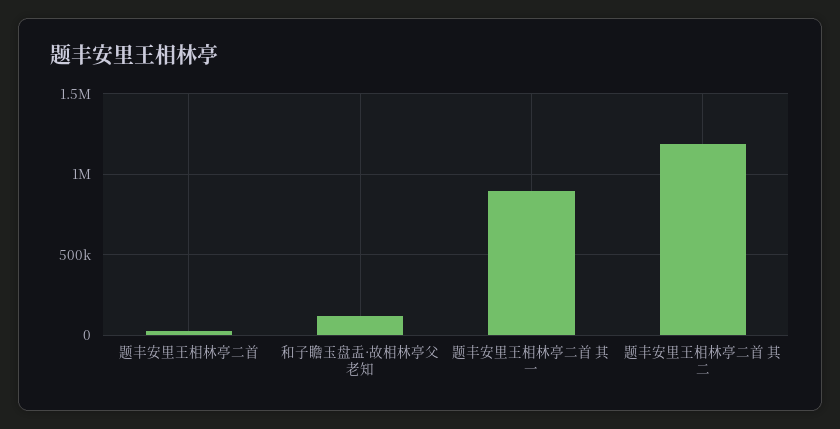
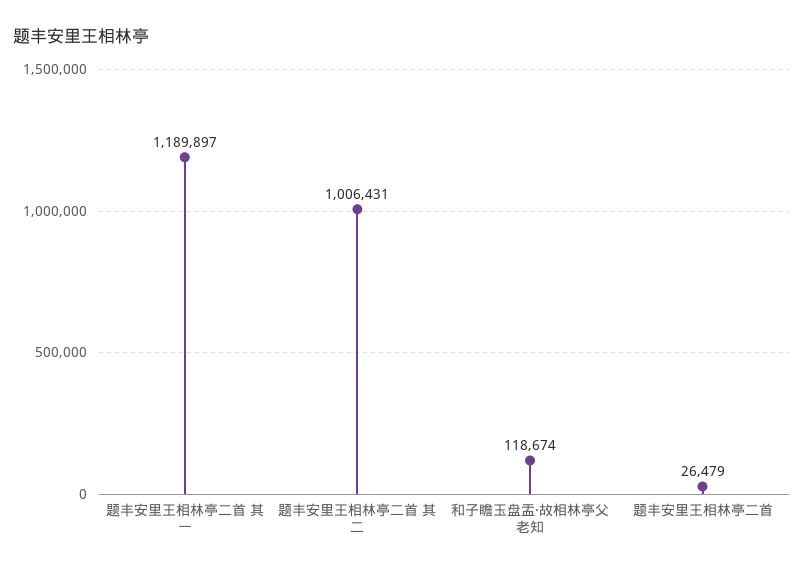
题丰安里王相林亭二首 其一: 900000 -> 1189897
题丰安里王相林亭二首 其二: 1200000 -> 1006431

